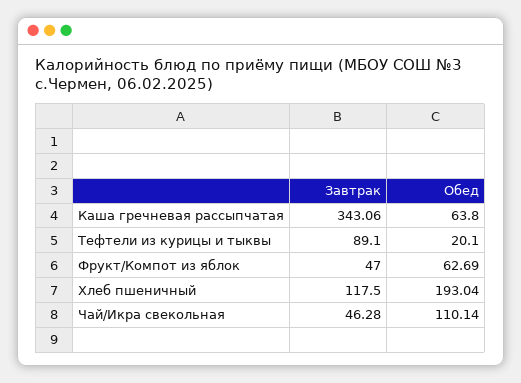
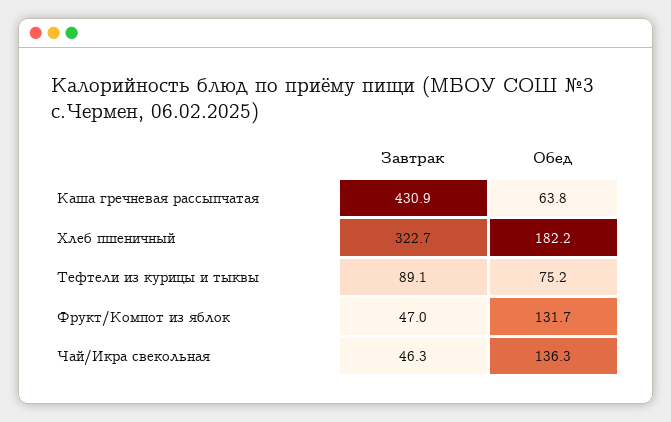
Завтрак, Каша гречневая рассыпчатая: 343.06 -> 430.9
Обед, Тефтели из курицы и тыквы: 20.1 -> 75.2
Обед, Фрукт/Компот из яблок: 62.69 -> 131.7
Завтрак, Хлеб пшеничный: 117.5 -> 322.7
Обед, Хлеб пшеничный: 193.04 -> 182.2
Обед, Чай/Икра свекольная: 110.14 -> 136.3

